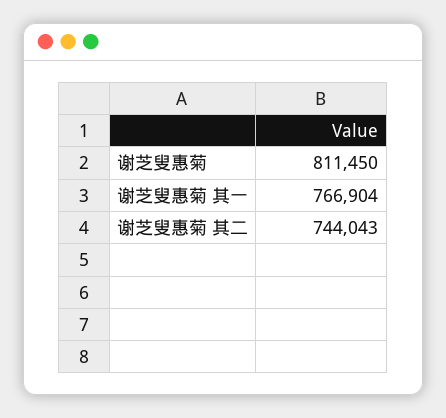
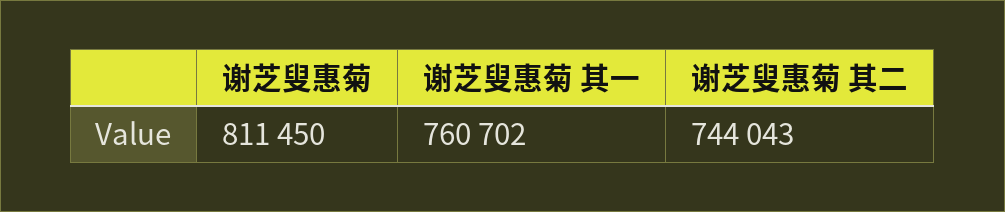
谢芝叟惠菊 其一: 766904 -> 760702

